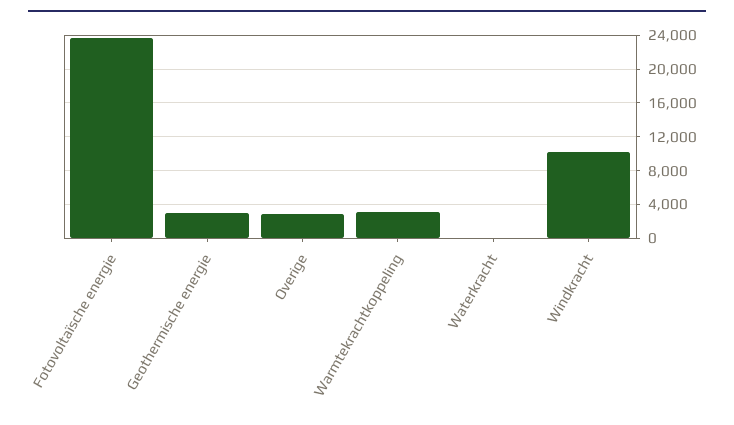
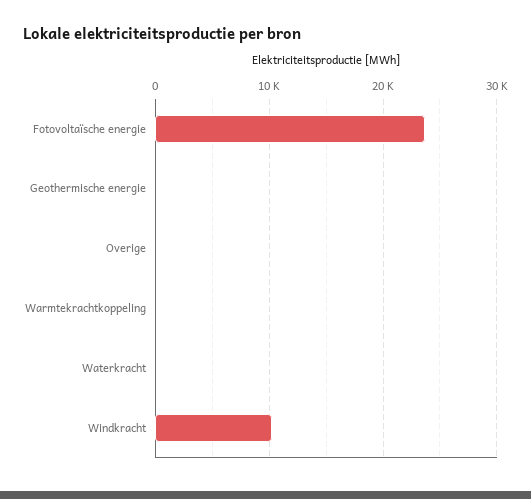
Geothermische energie: 3000 -> 0
Overige: 3000 -> 0
Warmtekrachtkoppeling: 3000 -> 0

